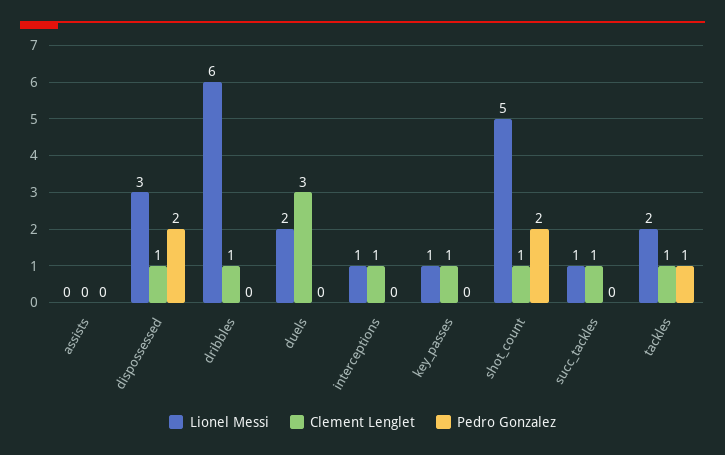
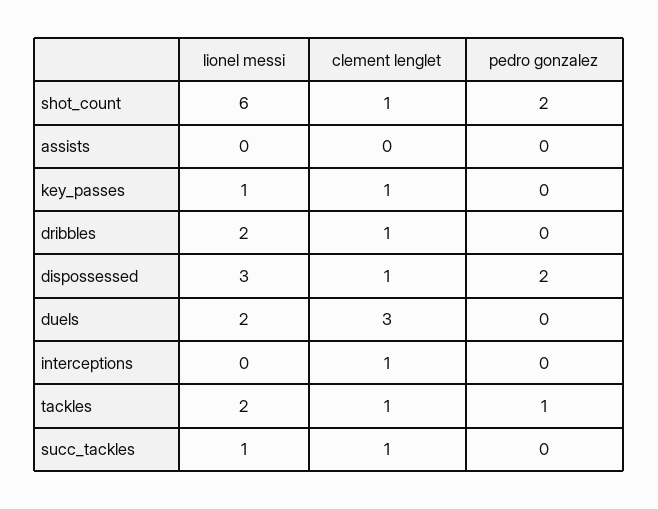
Lionel Messi, dribbles: 6 -> 2
Lionel Messi, interceptions: 1 -> 0
Lionel Messi, shot_count: 5 -> 6

